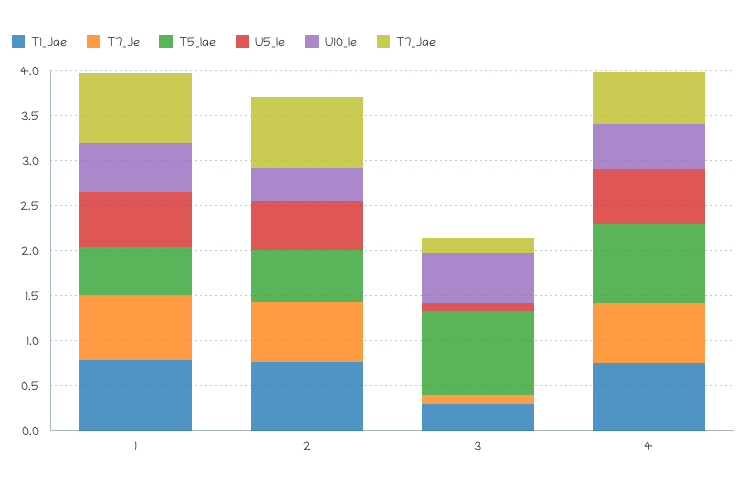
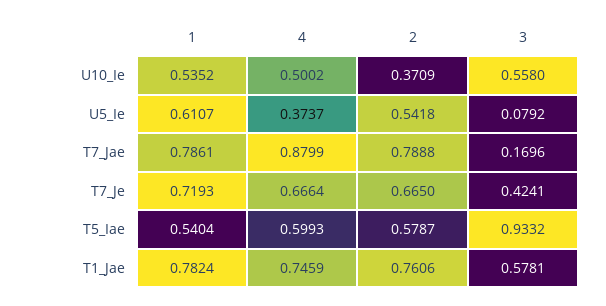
T1_Jae, 3: 0.3 -> 0.5781
T7_Je, 3: 0.1 -> 0.4241
T5_Iae, 4: 0.9 -> 0.5993
U5_Ie, 4: 0.6 -> 0.3737
T7_Jae, 4: 0.6 -> 0.8799

